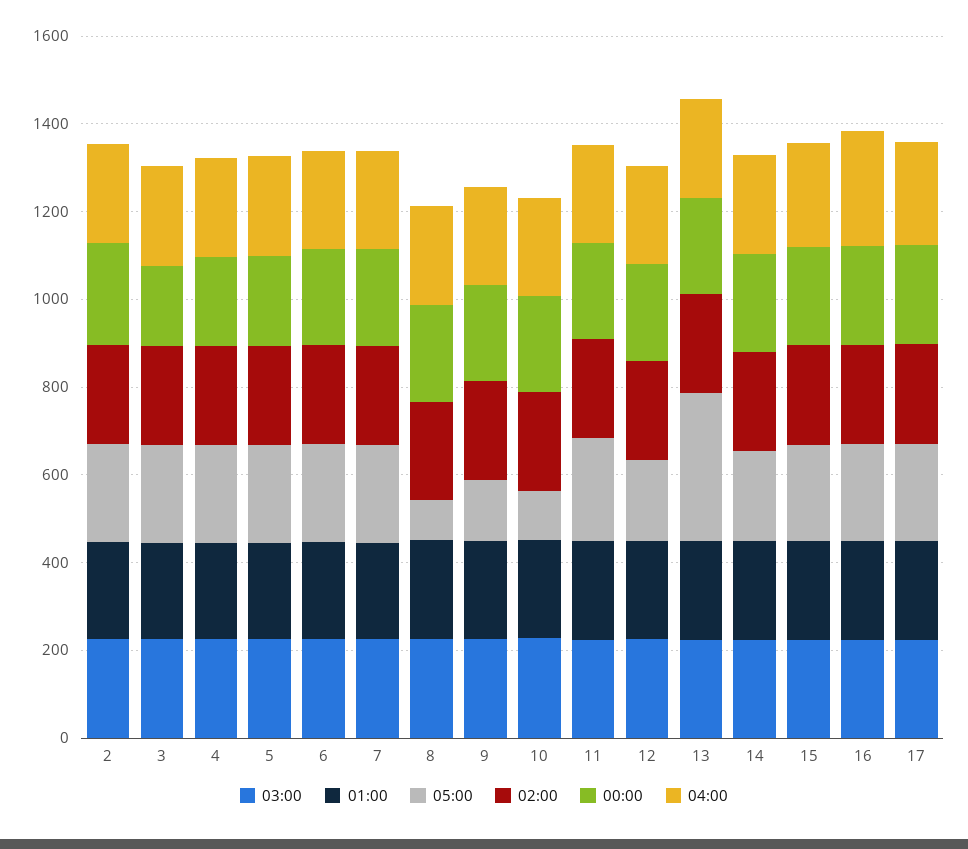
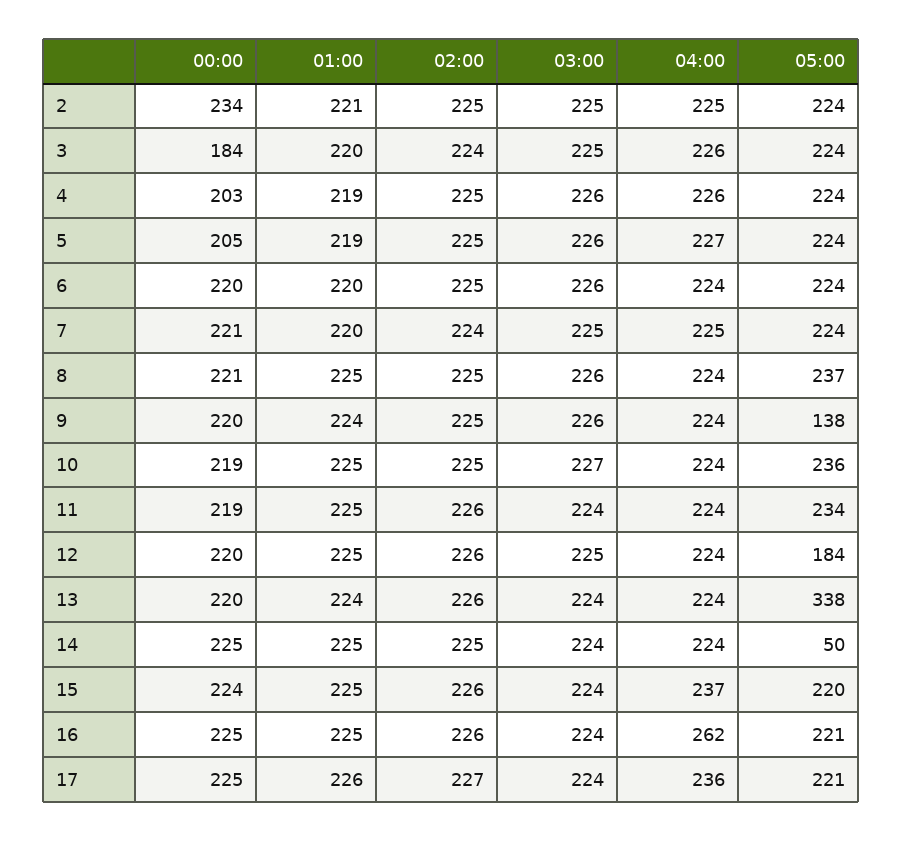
05:00, 8: 100 -> 237
05:00, 10: 100 -> 236
05:00, 14: 200 -> 50

